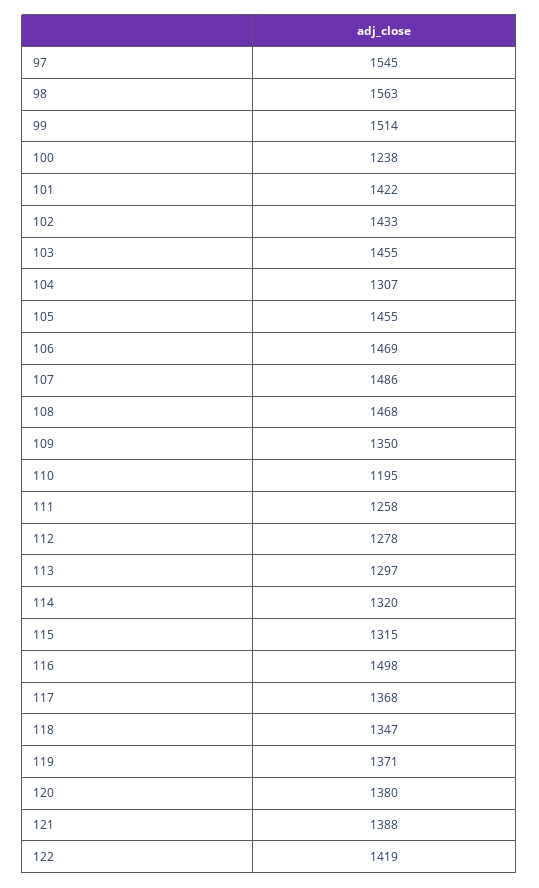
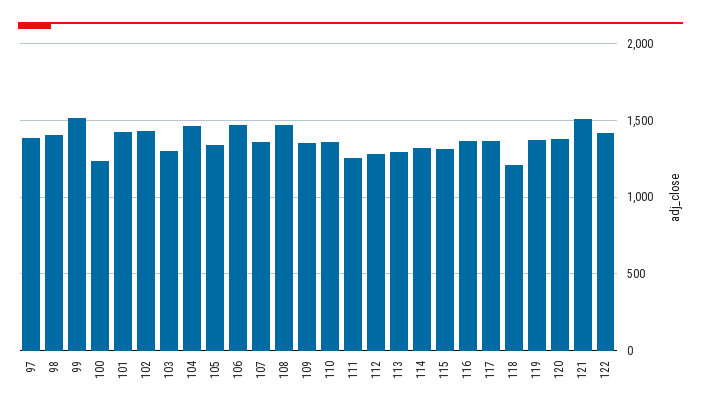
97: 1545 -> 1400
98: 1563 -> 1400
103: 1455 -> 1300
104: 1307 -> 1450
105: 1455 -> 1350
107: 1486 -> 1350
110: 1195 -> 1350
116: 1498 -> 1350
118: 1347 -> 1200
121: 1388 -> 1500

